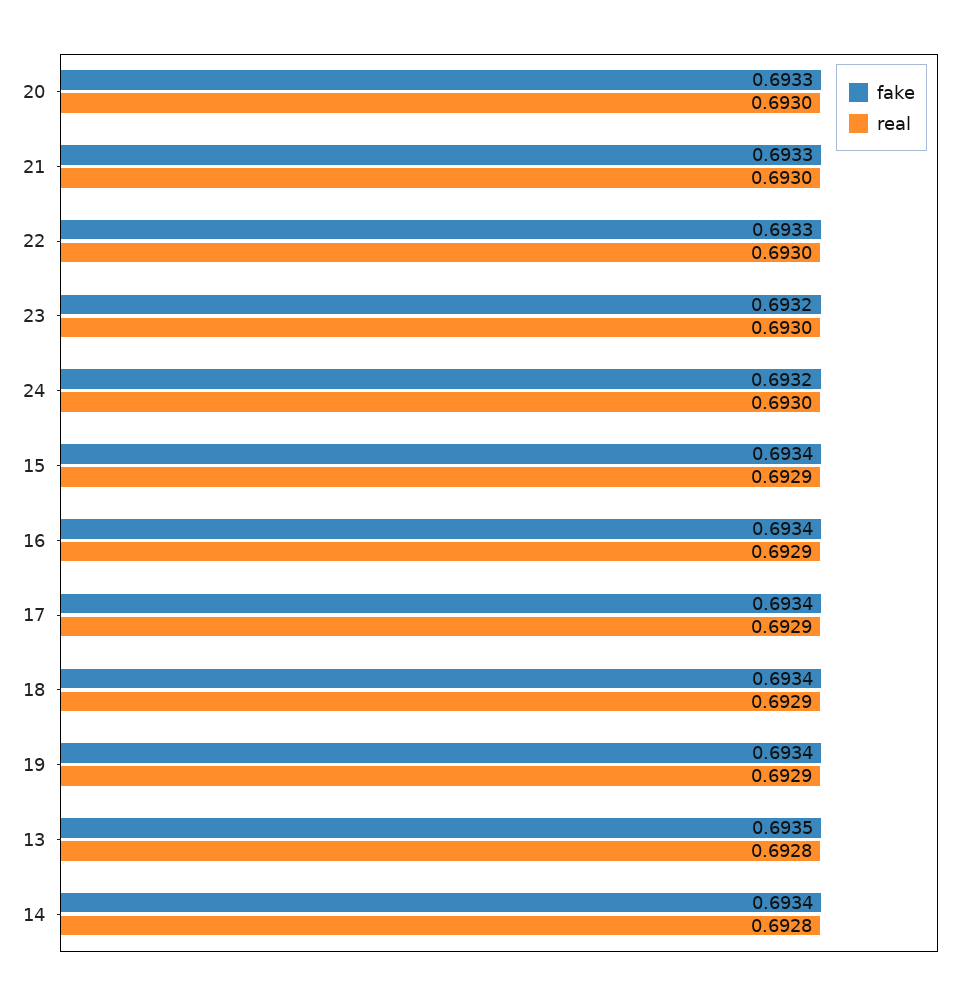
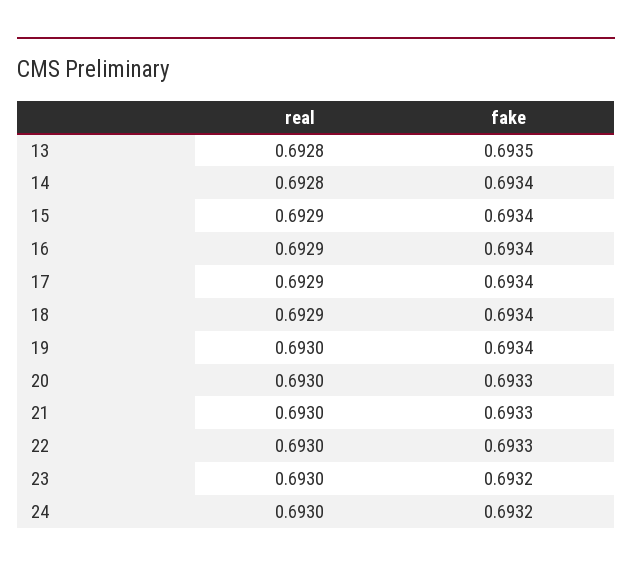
real, 19: 0.6929 -> 0.693

